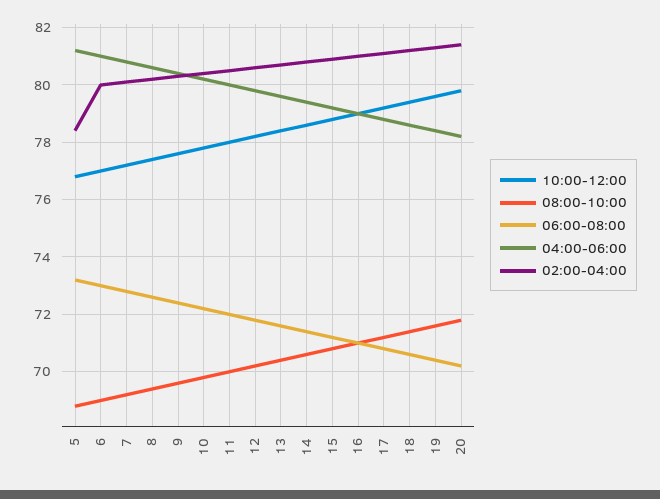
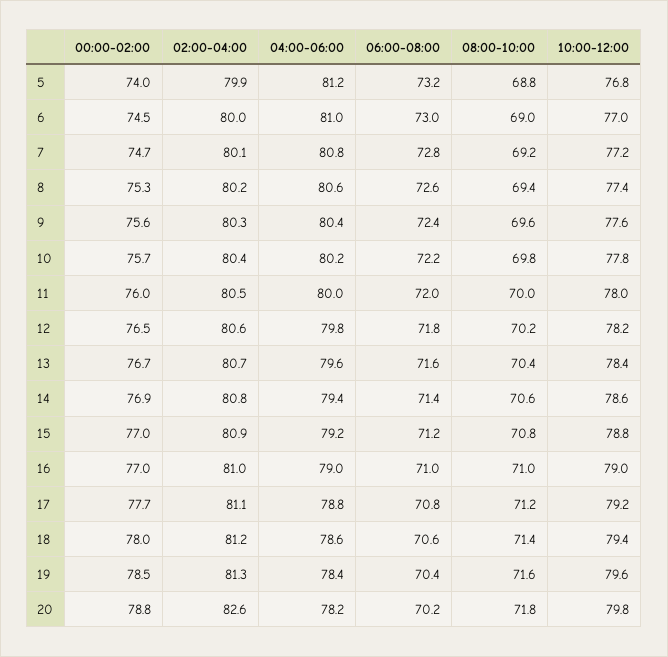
02:00-04:00, 5: 78.5 -> 79.9
02:00-04:00, 20: 81.5 -> 82.6
00:00-02:00, 5: none -> 74
00:00-02:00, 6: none -> 74.5
00:00-02:00, 7: none -> 74.7
00:00-02:00, 8: none -> 75.3
00:00-02:00, 9: none -> 75.6
00:00-02:00, 10: none -> 75.7
00:00-02:00, 11: none -> 76
00:00-02:00, 12: none -> 76.5
00:00-02:00, 13: none -> 76.7
00:00-02:00, 14: none -> 76.9
00:00-02:00, 15: none -> 77
00:00-02:00, 16: none -> 77
00:00-02:00, 17: none -> 77.7
00:00-02:00, 18: none -> 78
00:00-02:00, 19: none -> 78.5
00:00-02:00, 20: none -> 78.8

